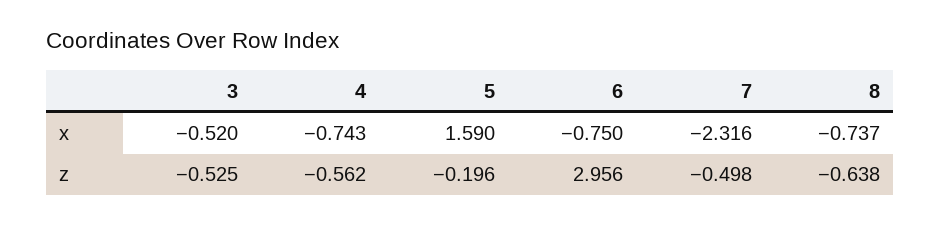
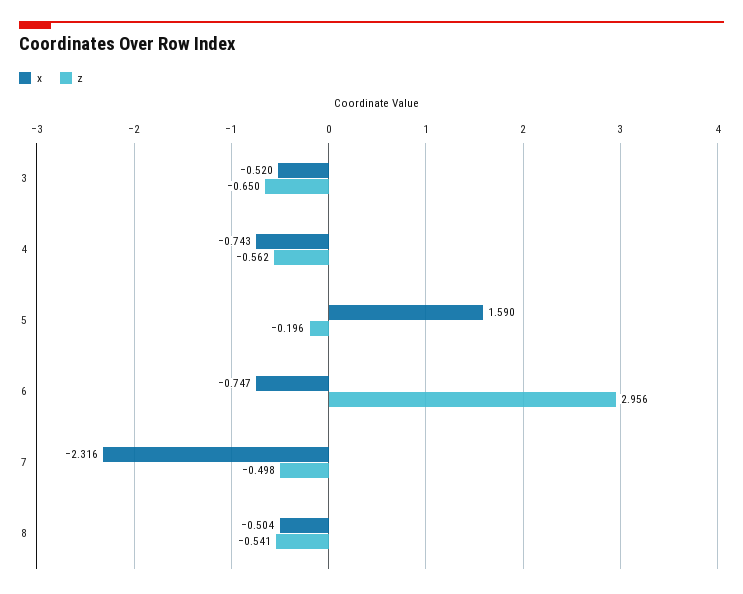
x, 6: -0.75 -> -0.747
x, 8: -0.737 -> -0.504
z, 3: -0.525 -> -0.65
z, 8: -0.638 -> -0.541

